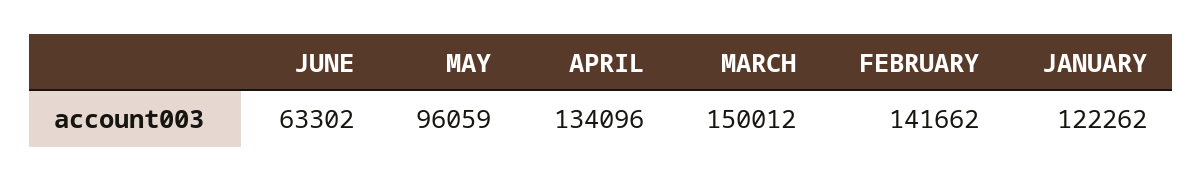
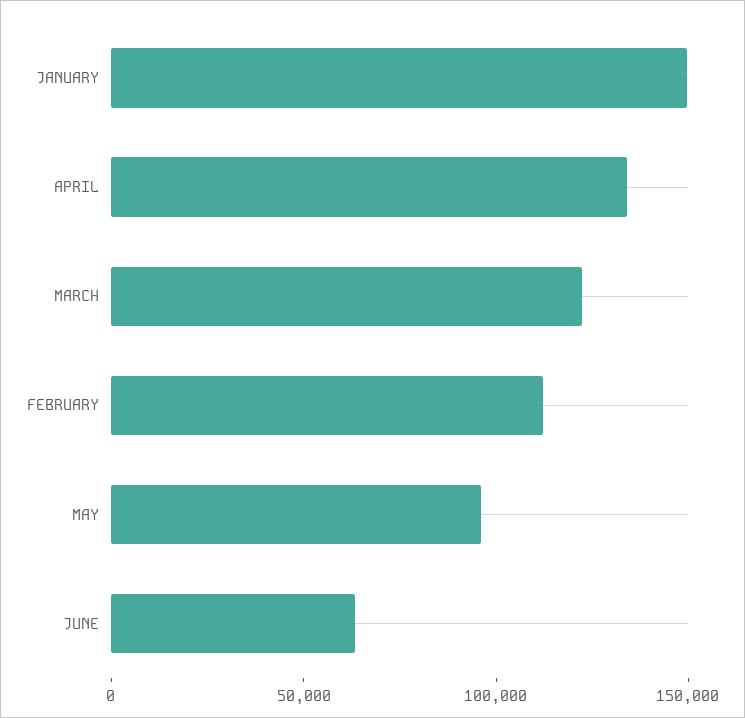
MARCH: 150012 -> 120000
FEBRUARY: 141662 -> 110000
JANUARY: 122262 -> 150000

